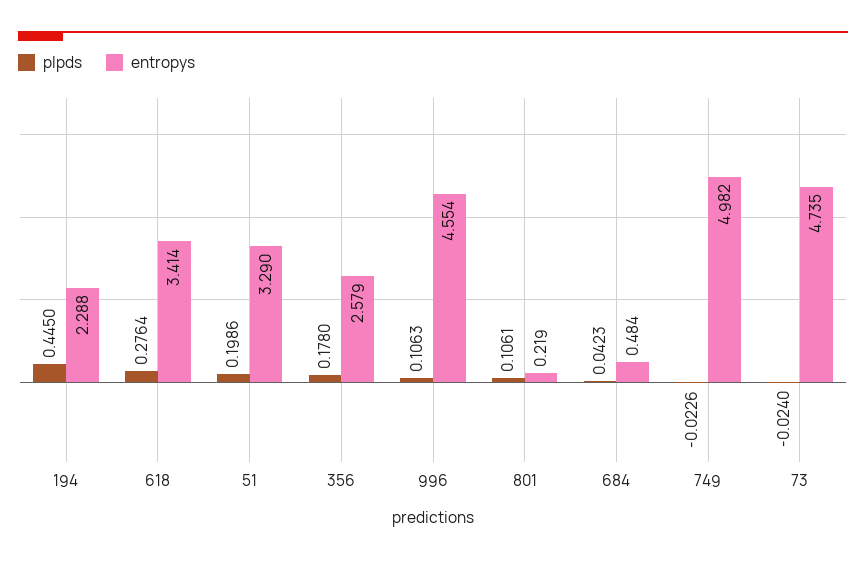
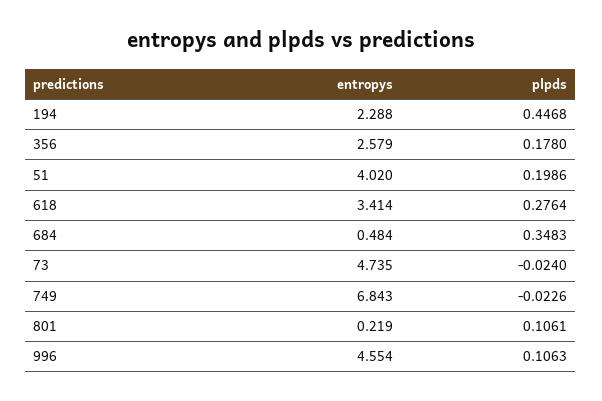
plpds, 194: 0.445 -> 0.4468
entropys, 51: 3.29 -> 4.02
plpds, 684: 0.0423 -> 0.3483
entropys, 749: 4.982 -> 6.843

